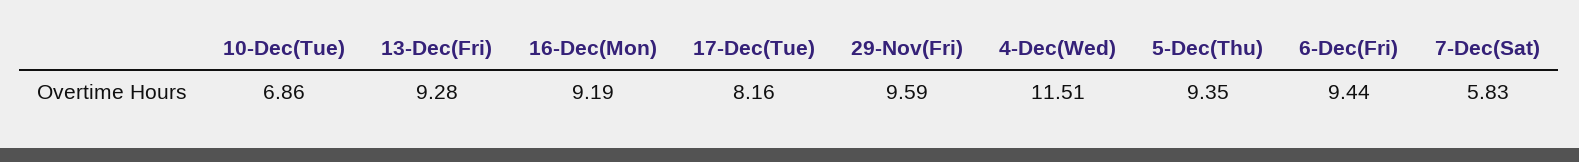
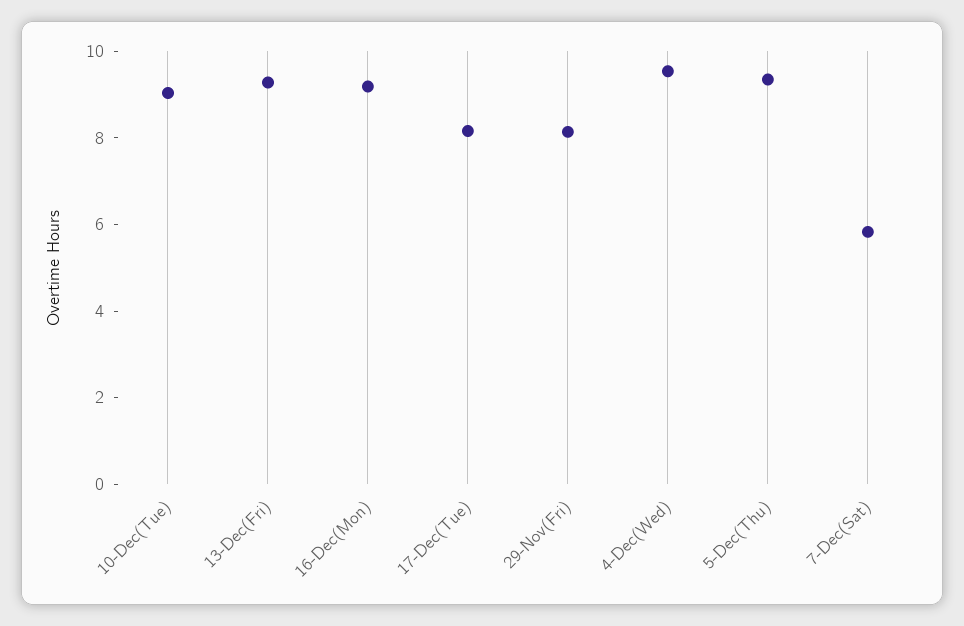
10-Dec(Tue): 6.86 -> 9
29-Nov(Fri): 9.59 -> 8
4-Dec(Wed): 11.51 -> 9.5
6-Dec(Fri): 9.44 -> none

